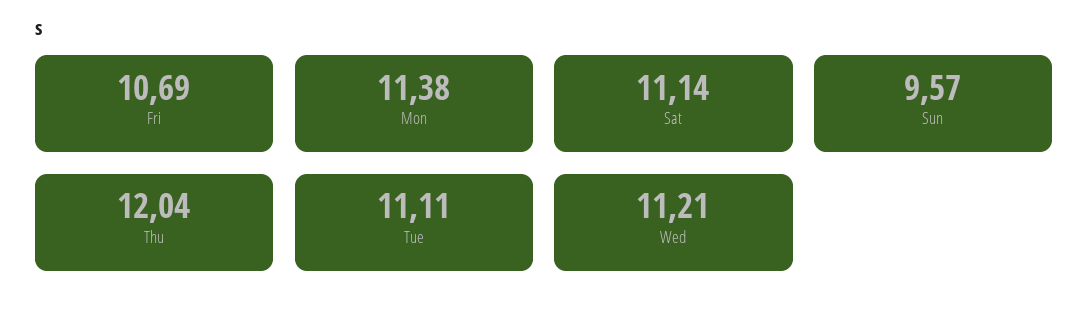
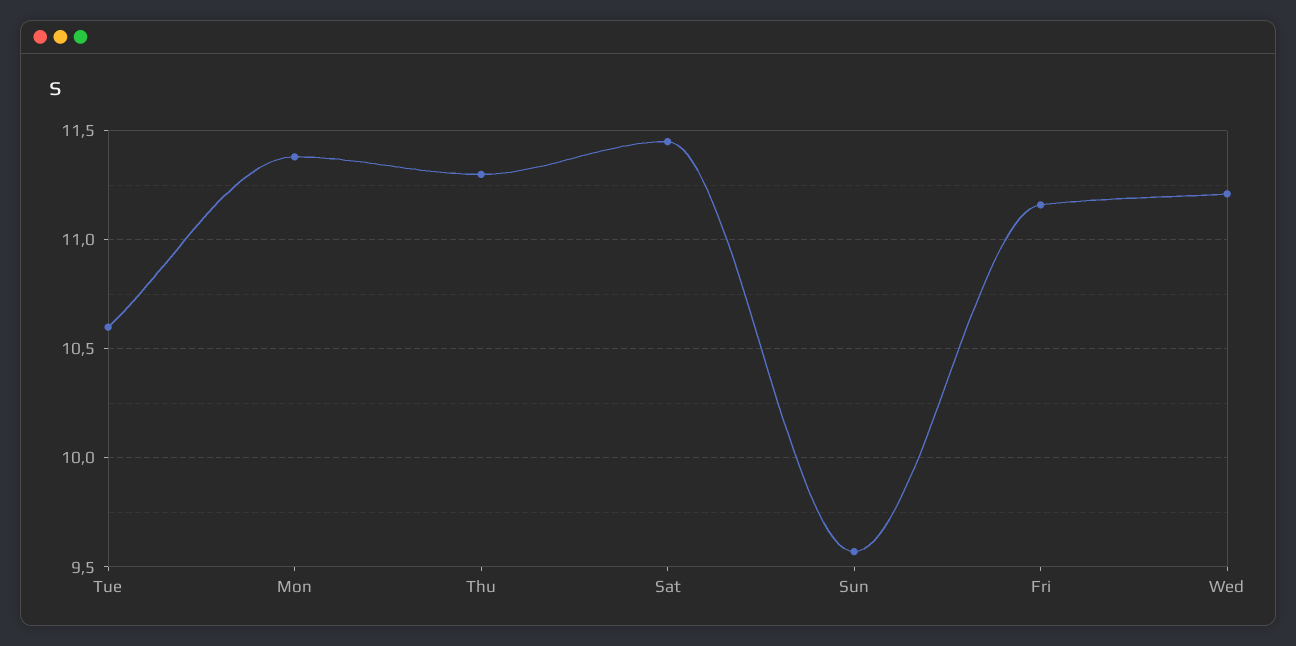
Fri: 10.69 -> 11.15
Sat: 11.14 -> 11.45
Thu: 12.04 -> 11.3
Tue: 11.11 -> 10.6

